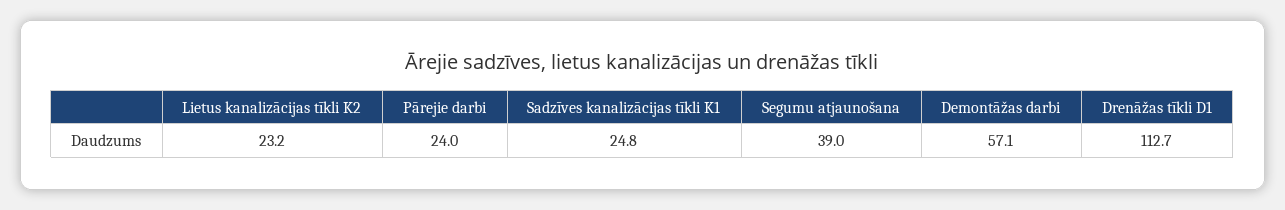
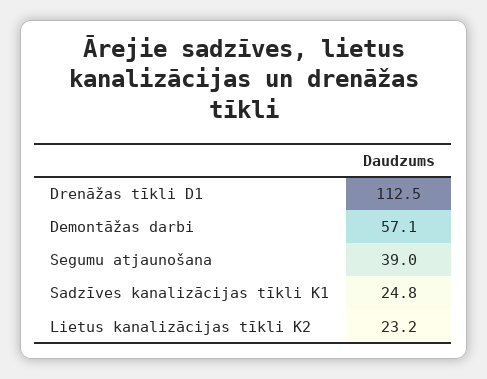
Pārejie darbi: 24 -> none
Drenāžas tīkli D1: 112.7 -> 112.5

